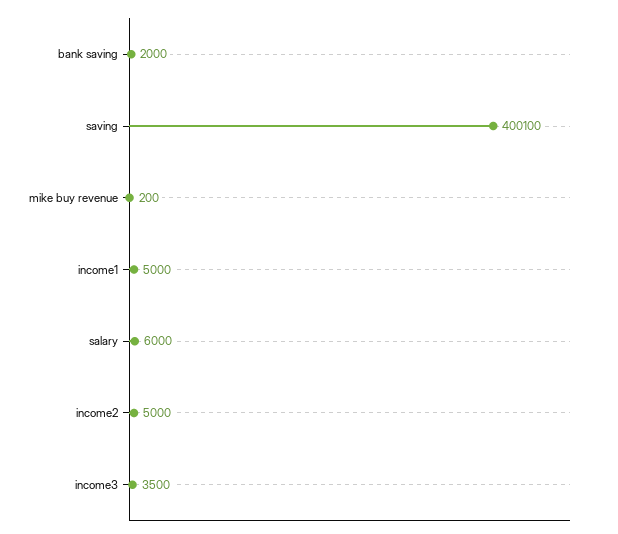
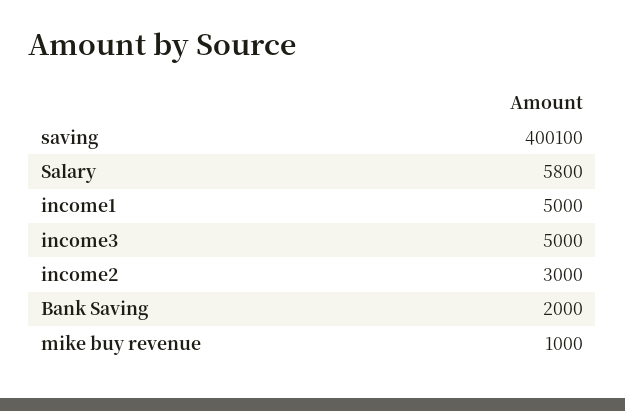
mike buy revenue: 200 -> 1000
salary: 6000 -> 5800
income2: 5000 -> 3000
income3: 3500 -> 5000

